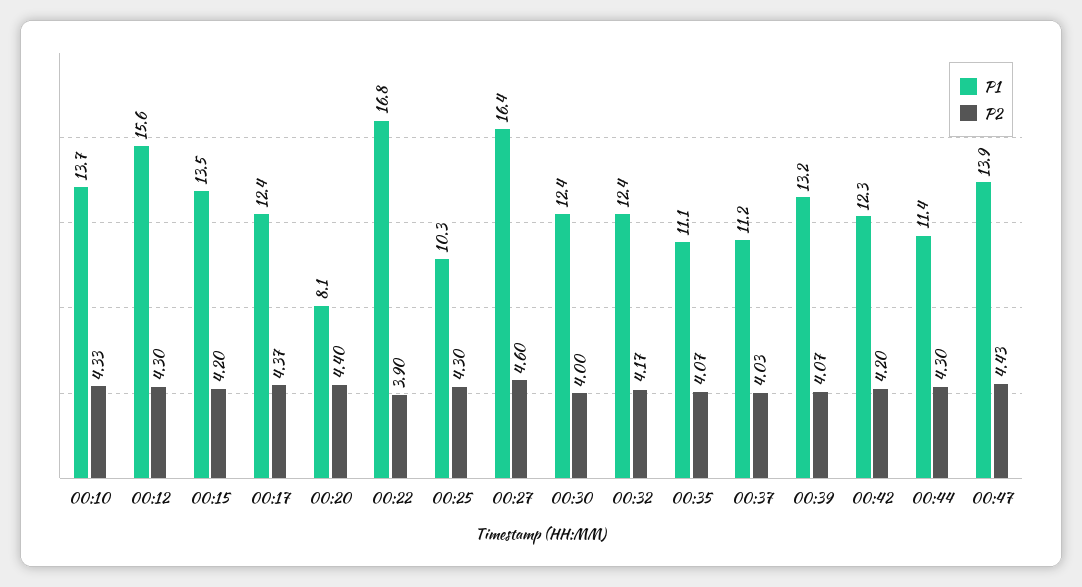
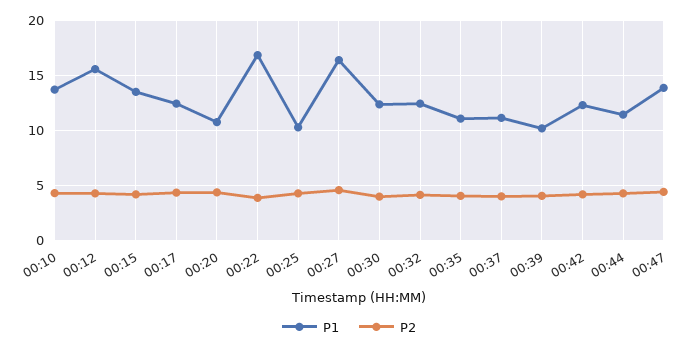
P1, 00:20: 8.1 -> 11
P1, 00:39: 13.2 -> 10

